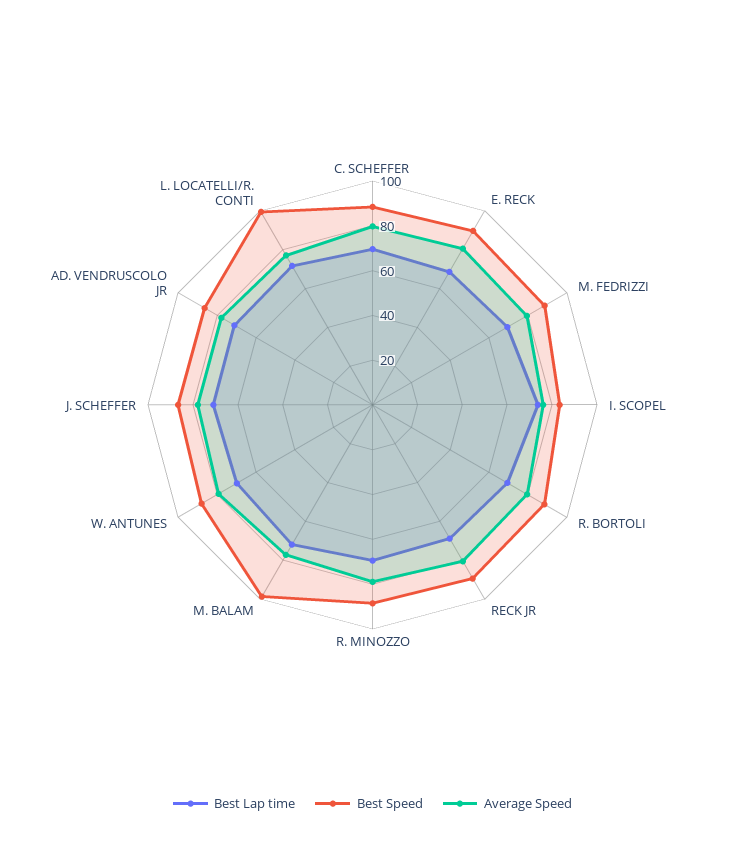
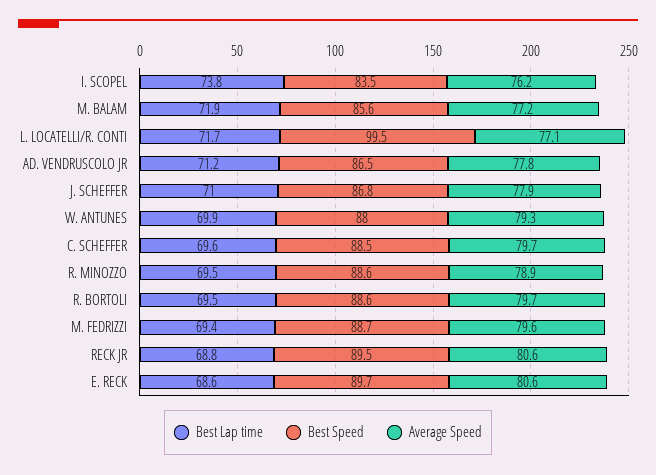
Best Speed, M. BALAM: 100 -> 85.6

